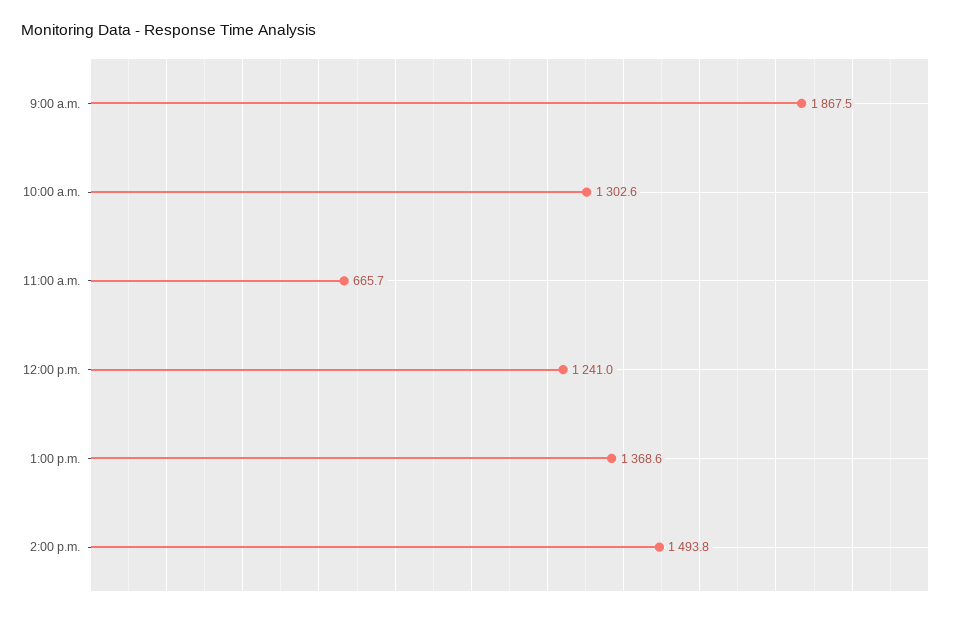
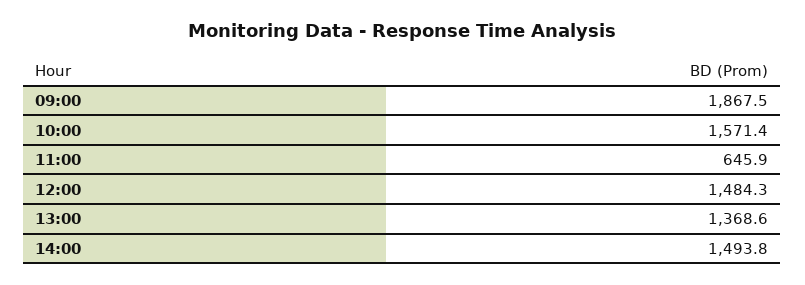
10:00 a.m.: 1302.6 -> 1571.4
11:00 a.m.: 665.7 -> 645.9
12:00 p.m.: 1241 -> 1484.3

